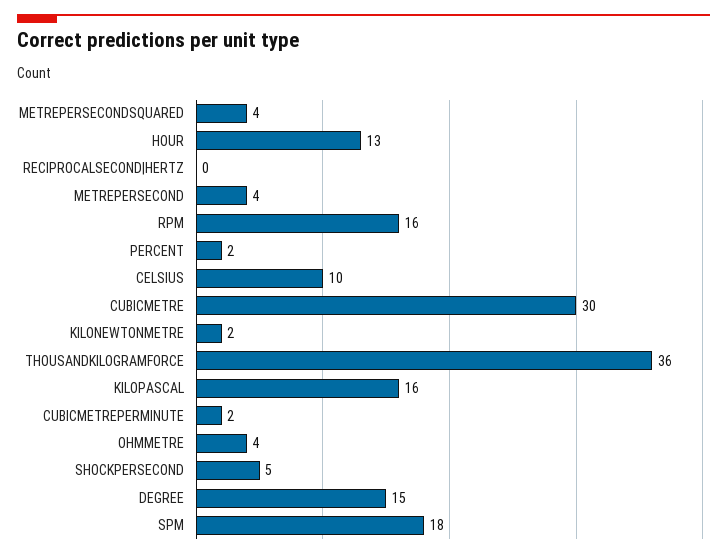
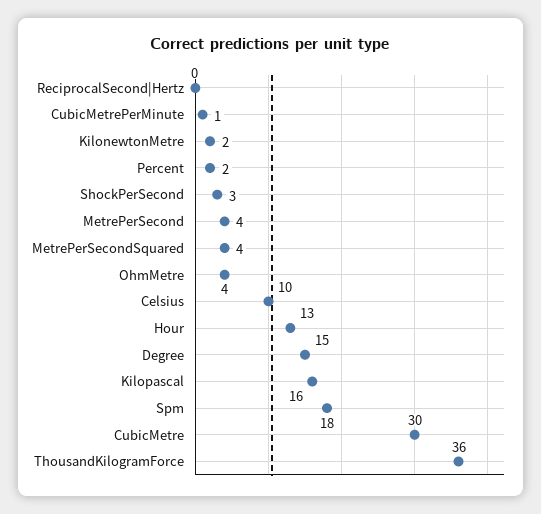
RPM: 16 -> none
CUBICMETREPERMINUTE: 2 -> 1
SHOCKPERSECOND: 5 -> 3

